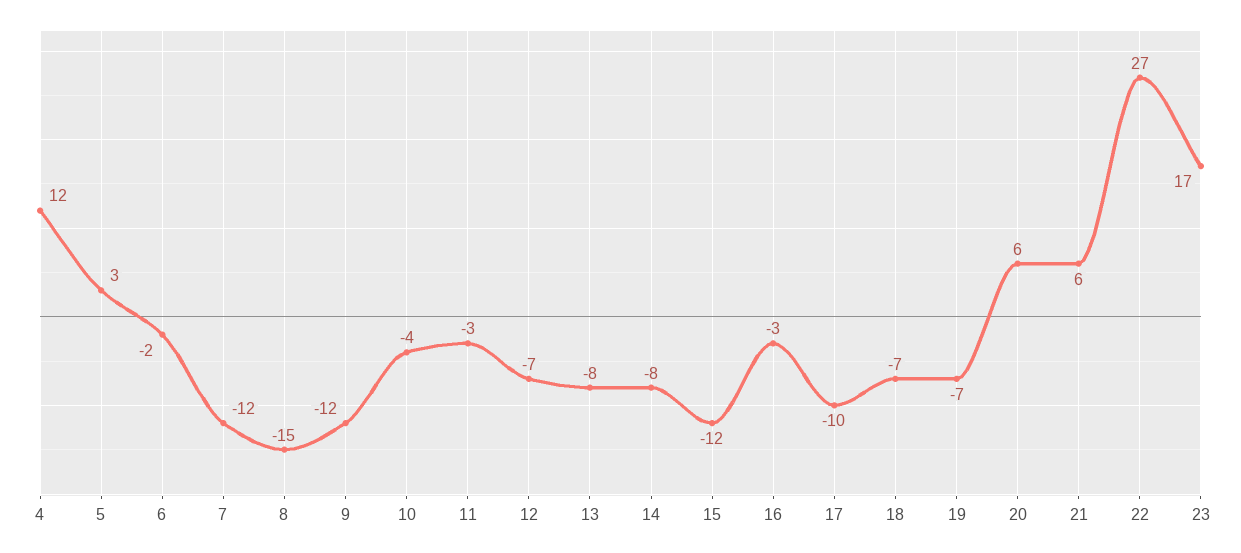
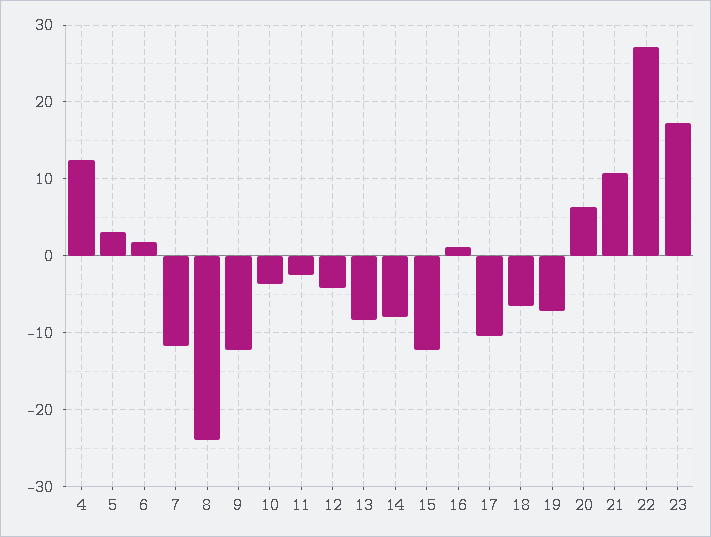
6: -2 -> 2
8: -15 -> -24
12: -7 -> -4
16: -3 -> 1
21: 6 -> 11

